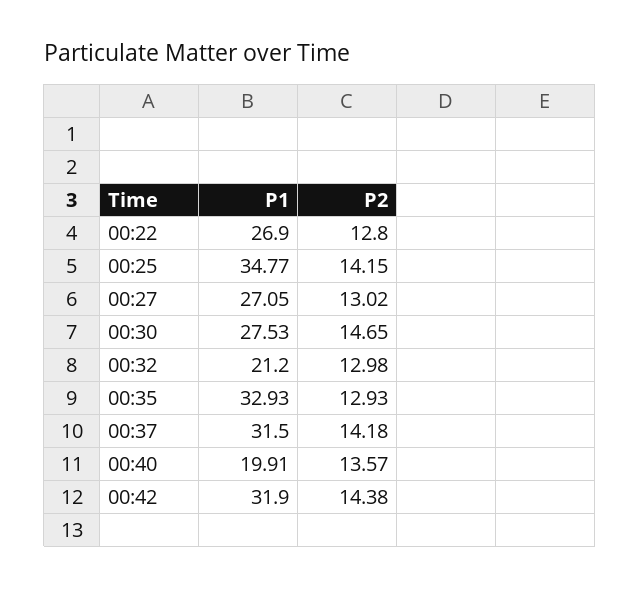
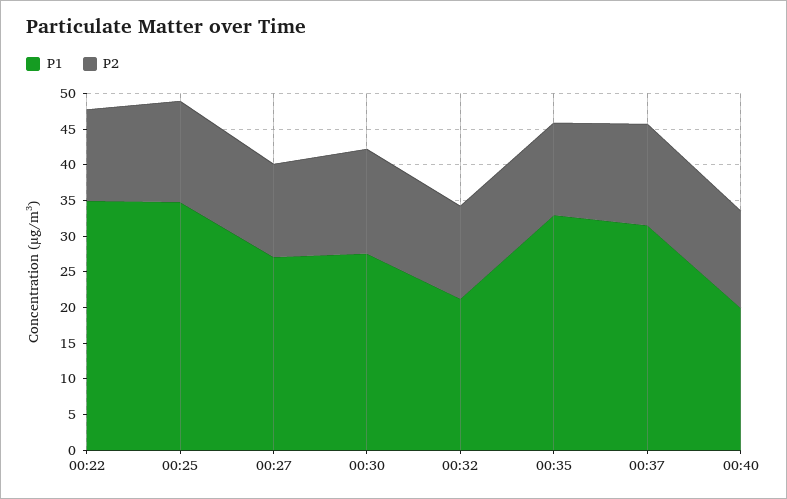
P1, 00:22: 26.9 -> 35
P1, 00:42: 31.9 -> none
P2, 00:42: 14.38 -> none

